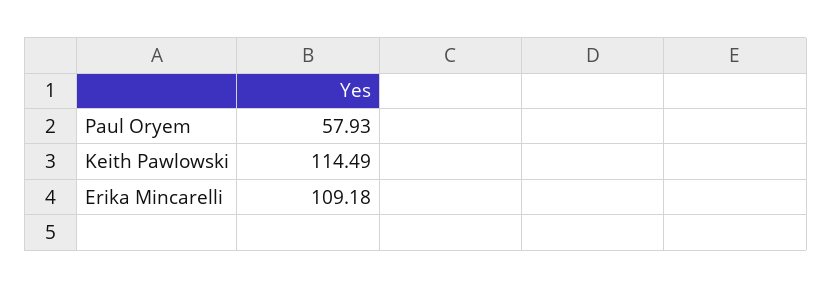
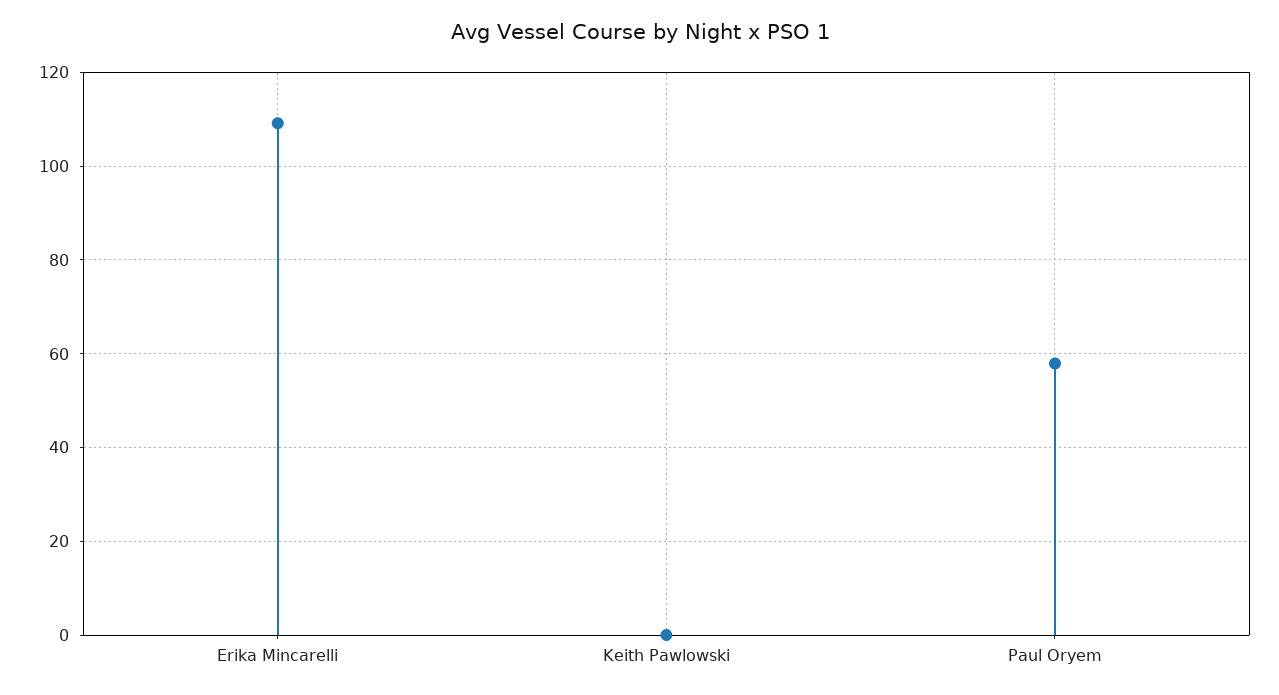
Keith Pawlowski: 114.49 -> 0

